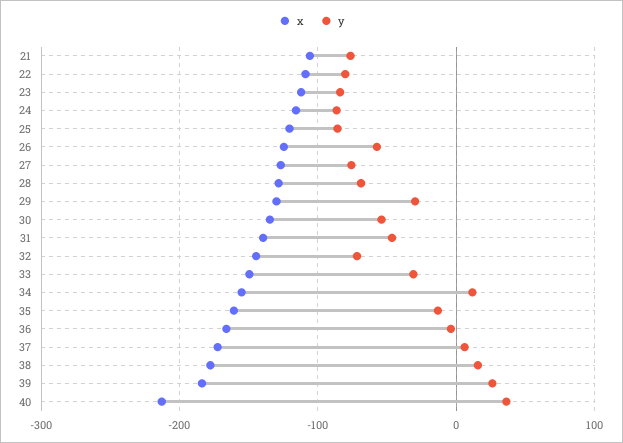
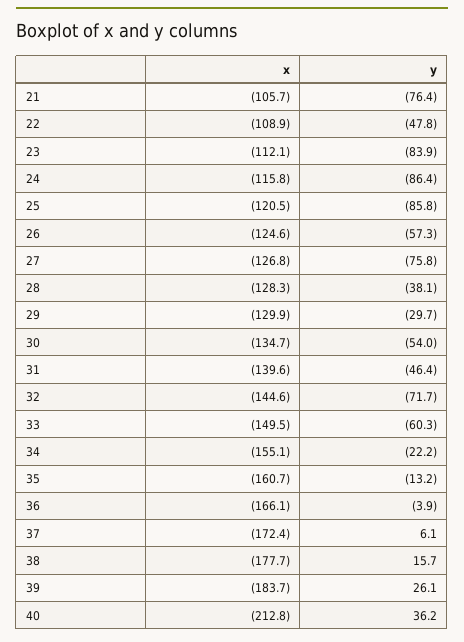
y, 22: -80 -> -47.8
y, 28: -70 -> -38.1
y, 33: -30 -> -60.3
y, 34: 10 -> -22.2

